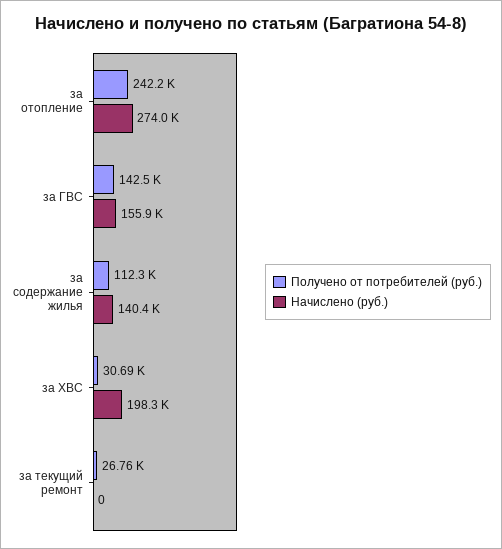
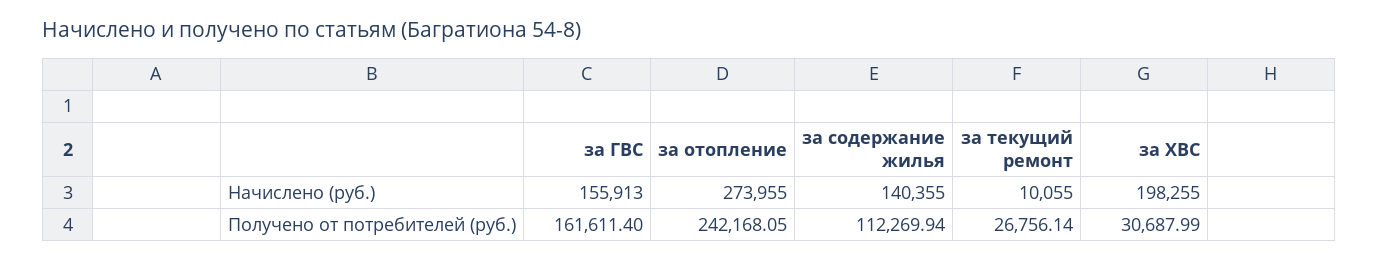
Получено от потребителей (руб.), за ГВС: 142500 -> 161611.4
Начислено (руб.), за текущий ремонт: 0 -> 10055

